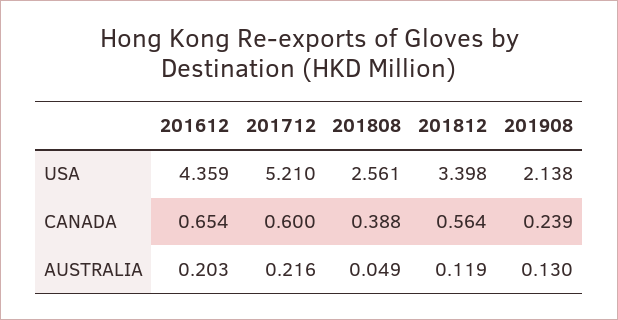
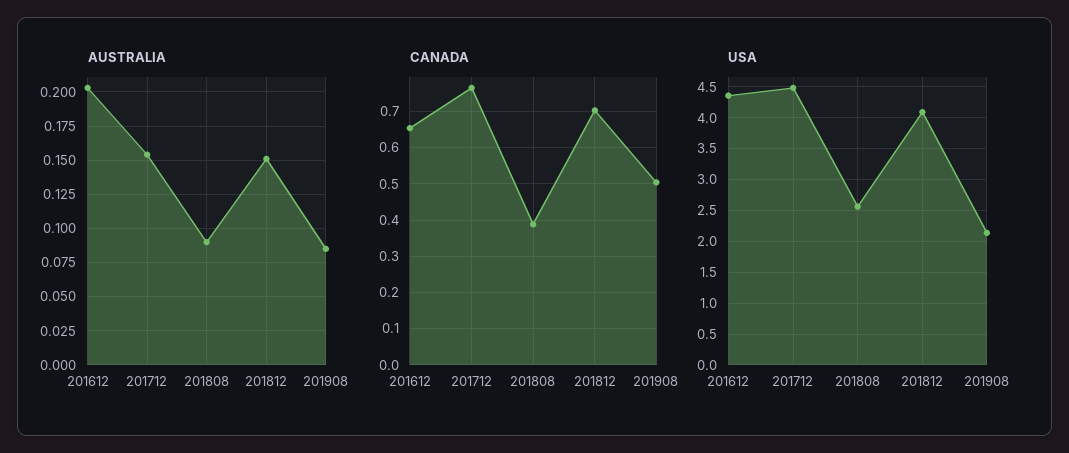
USA, 201712: 5.21 -> 4.5
USA, 201812: 3.398 -> 4.1
CANADA, 201712: 0.6 -> 0.76
CANADA, 201812: 0.564 -> 0.7
CANADA, 201908: 0.239 -> 0.5
AUSTRALIA, 201712: 0.216 -> 0.155
AUSTRALIA, 201808: 0.049 -> 0.09
AUSTRALIA, 201812: 0.119 -> 0.15
AUSTRALIA, 201908: 0.13 -> 0.085

